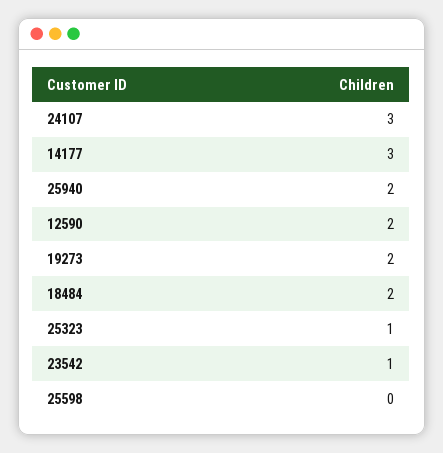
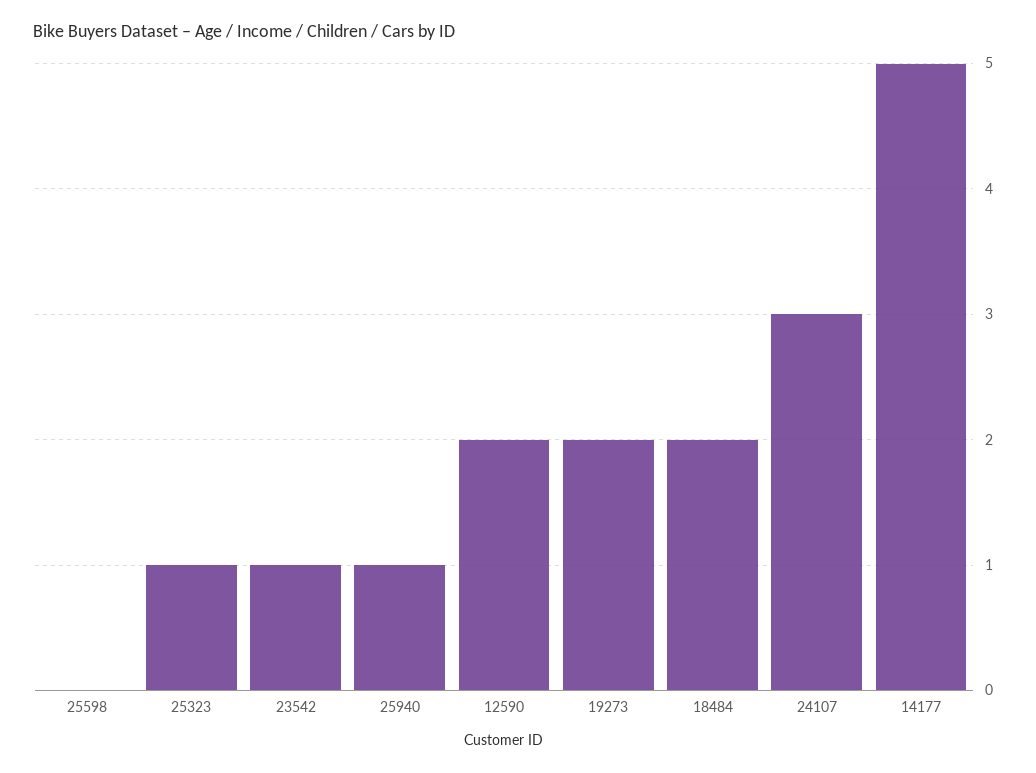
14177: 3 -> 5
25940: 2 -> 1

